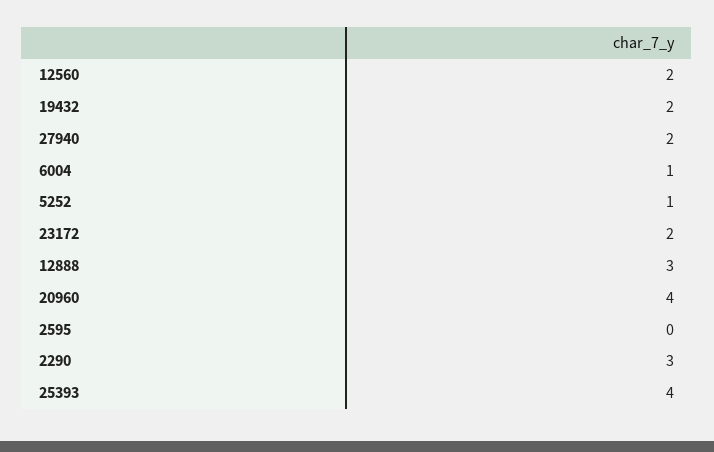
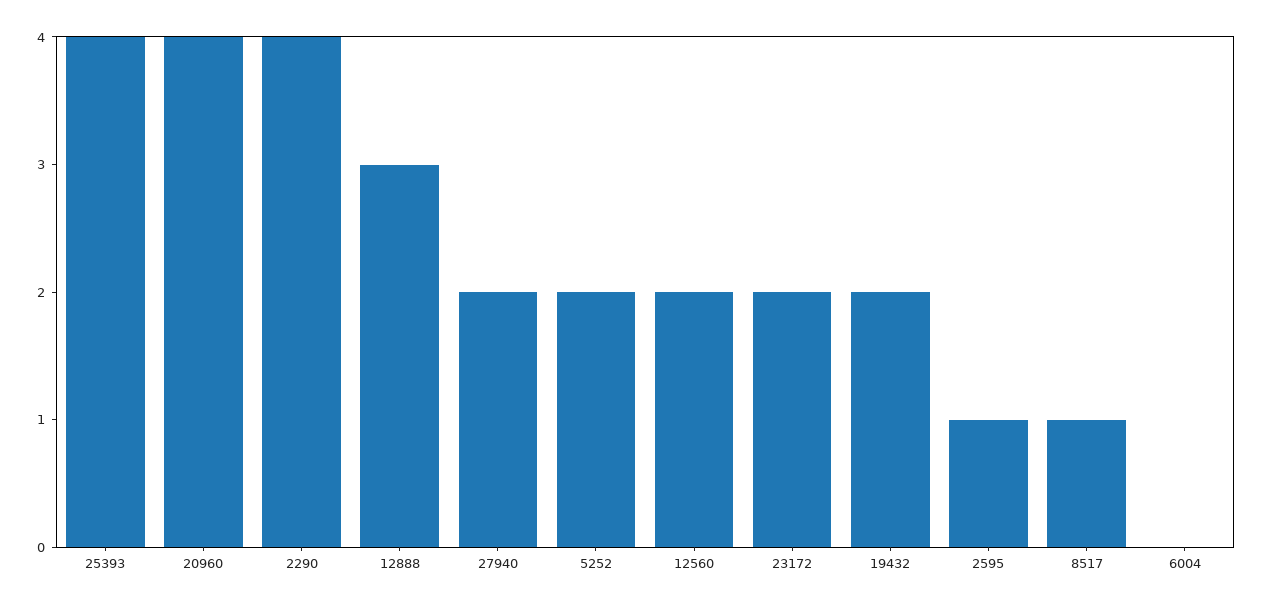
6004: 1 -> 0
5252: 1 -> 2
2595: 0 -> 1
2290: 3 -> 4
8517: none -> 1

